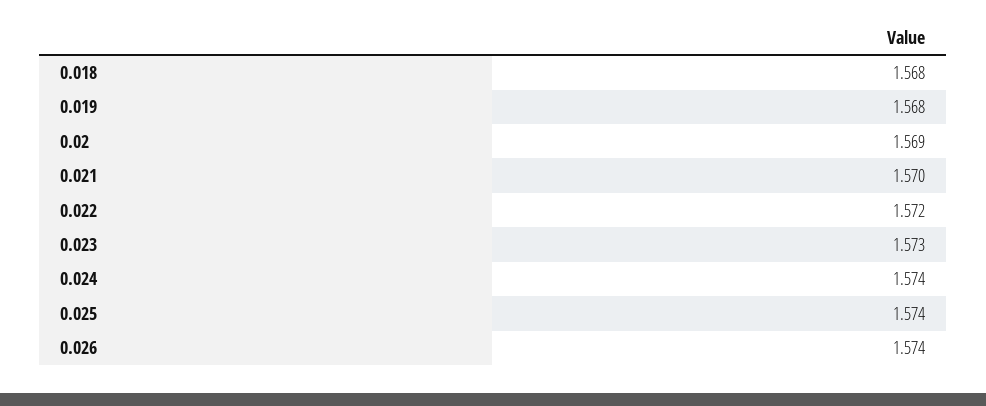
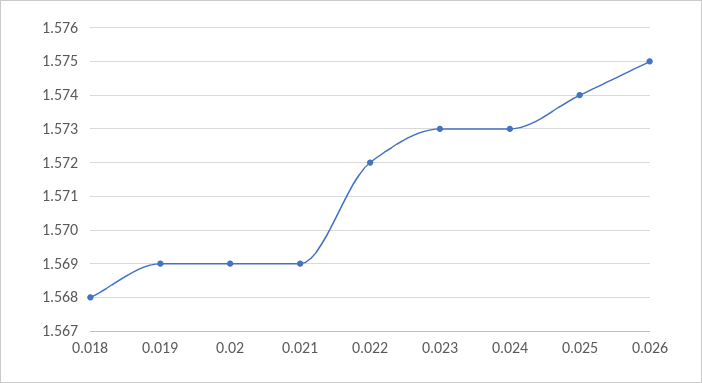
0.019: 1.568 -> 1.569
0.021: 1.57 -> 1.569
0.024: 1.574 -> 1.573
0.026: 1.574 -> 1.575

